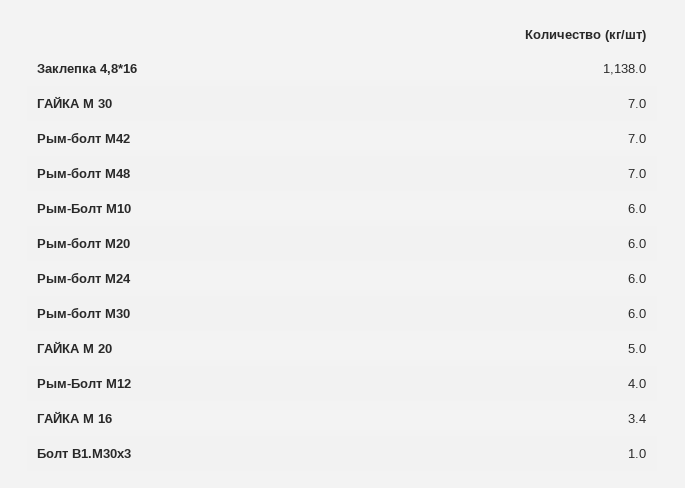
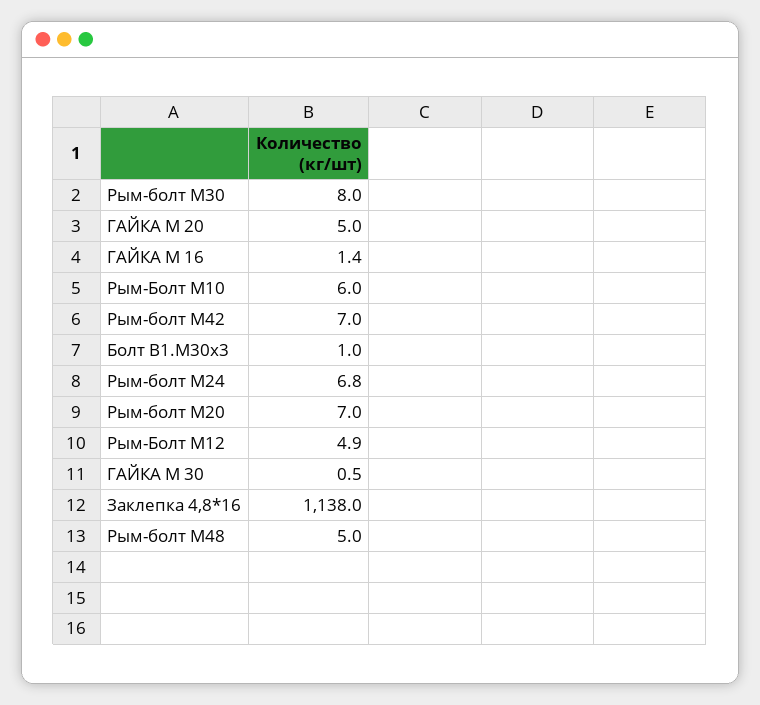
ГАЙКА М 30: 7 -> 0.5
Рым-болт М48: 7 -> 5
Рым-болт М20: 6 -> 7
Рым-болт М24: 6 -> 6.8
Рым-болт М30: 6 -> 8
Рым-Болт М12: 4 -> 4.9
ГАЙКА М 16: 3.4 -> 1.4

